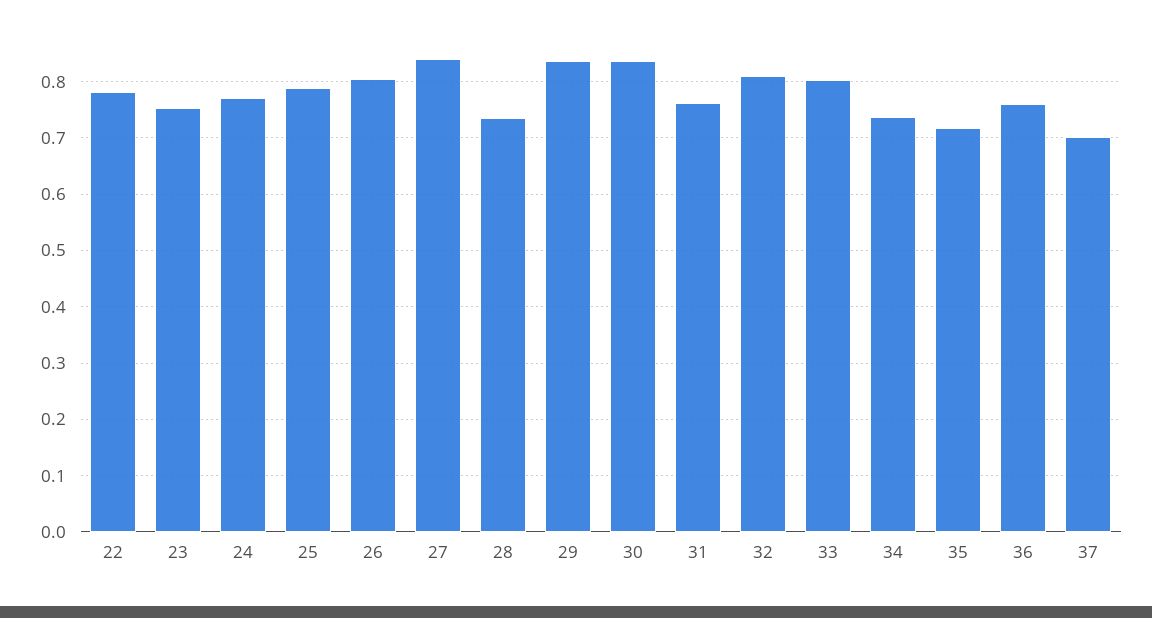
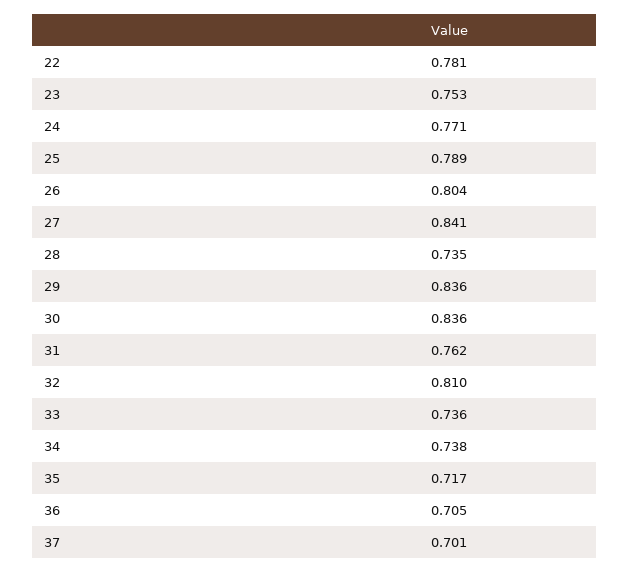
33: 0.8 -> 0.736
36: 0.76 -> 0.705

